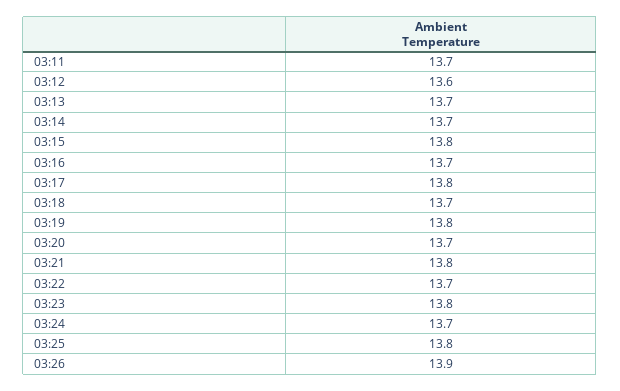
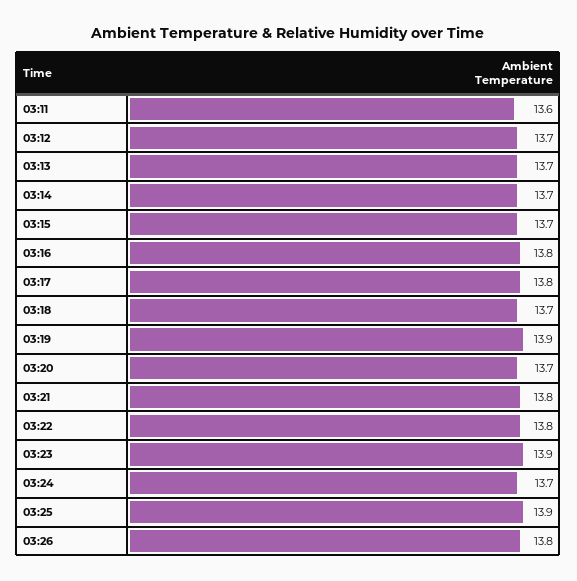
03:11: 13.7 -> 13.6
03:12: 13.6 -> 13.7
03:15: 13.8 -> 13.7
03:16: 13.7 -> 13.8
03:19: 13.8 -> 13.9
03:22: 13.7 -> 13.8
03:23: 13.8 -> 13.9
03:25: 13.8 -> 13.9
03:26: 13.9 -> 13.8

